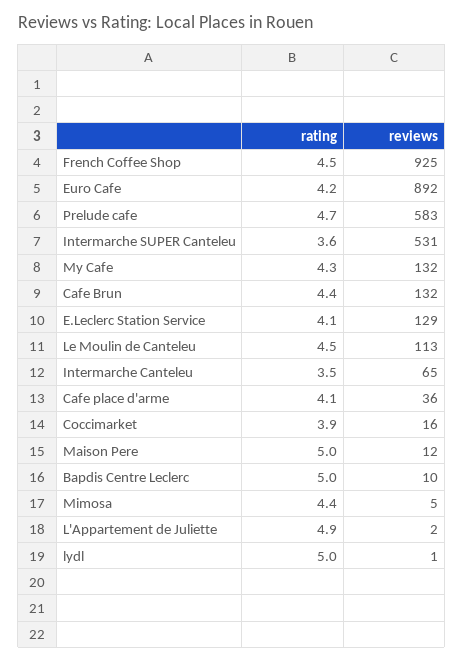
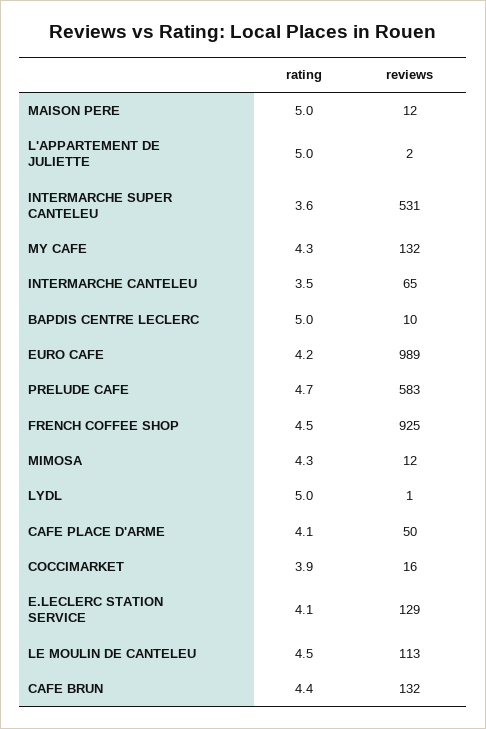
reviews, Euro Cafe: 892 -> 989
reviews, Cafe place d'arme: 36 -> 50
rating, Mimosa: 4.4 -> 4.3
reviews, Mimosa: 5 -> 12
rating, L'Appartement de Juliette: 4.9 -> 5

